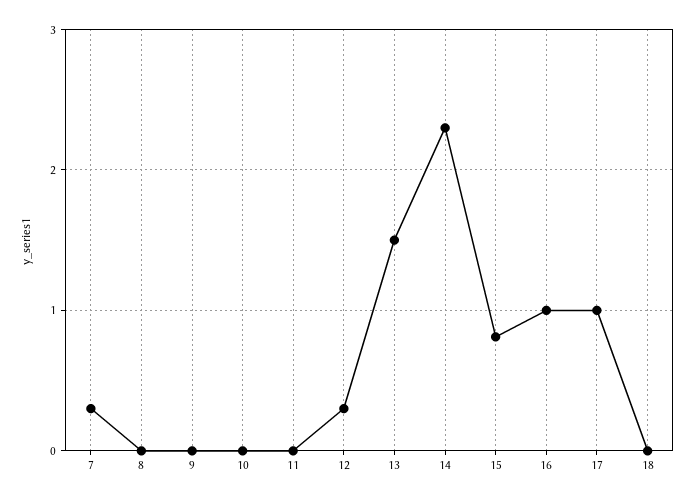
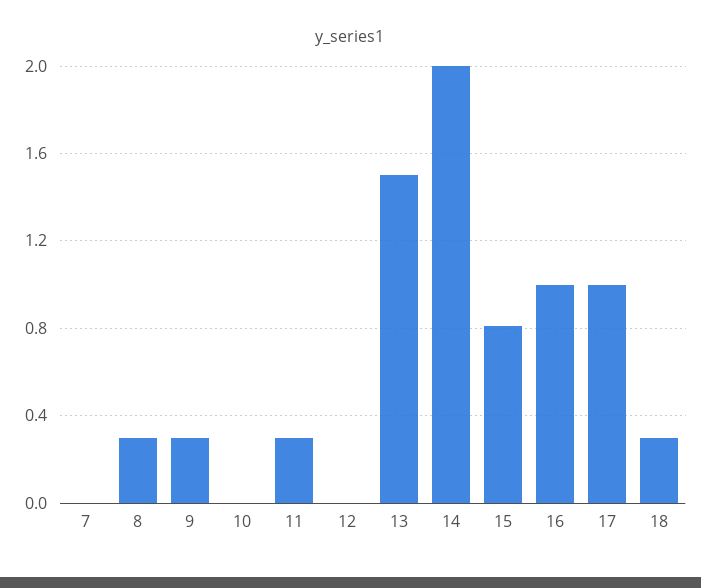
7: 0.3 -> 0
8: 0 -> 0.3
9: 0 -> 0.3
11: 0 -> 0.3
12: 0.3 -> 0
14: 2.3 -> 2
18: 0 -> 0.3

